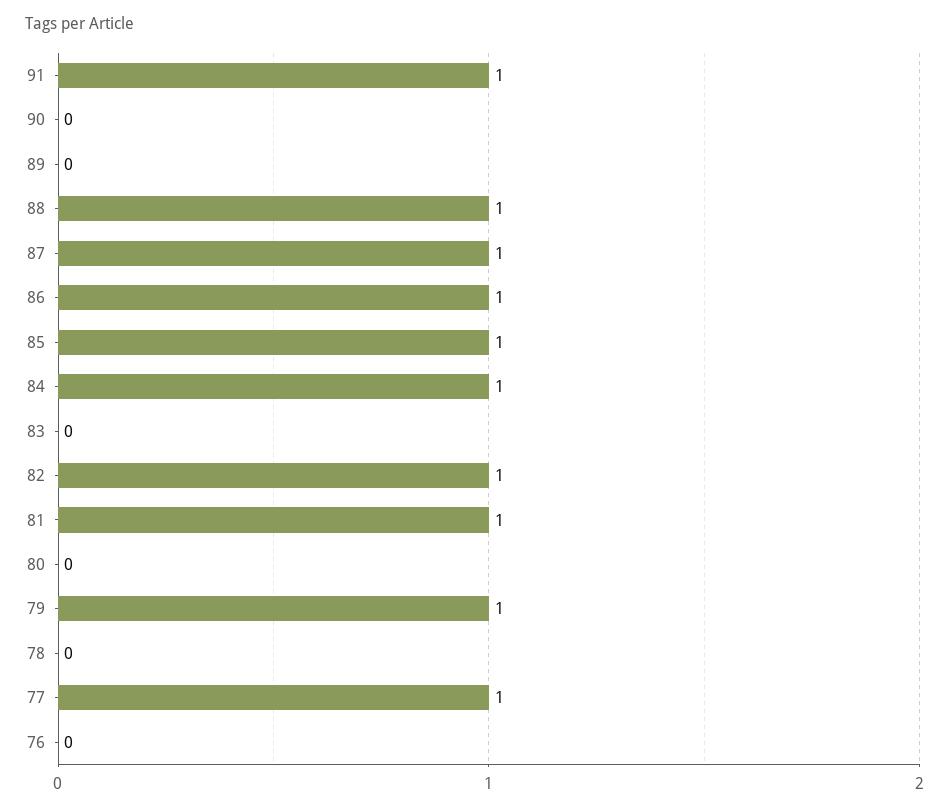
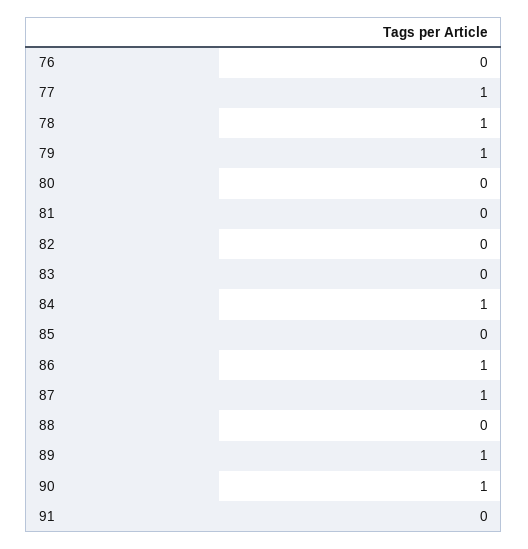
91: 1 -> 0
90: 0 -> 1
89: 0 -> 1
88: 1 -> 0
85: 1 -> 0
82: 1 -> 0
81: 1 -> 0
78: 0 -> 1

